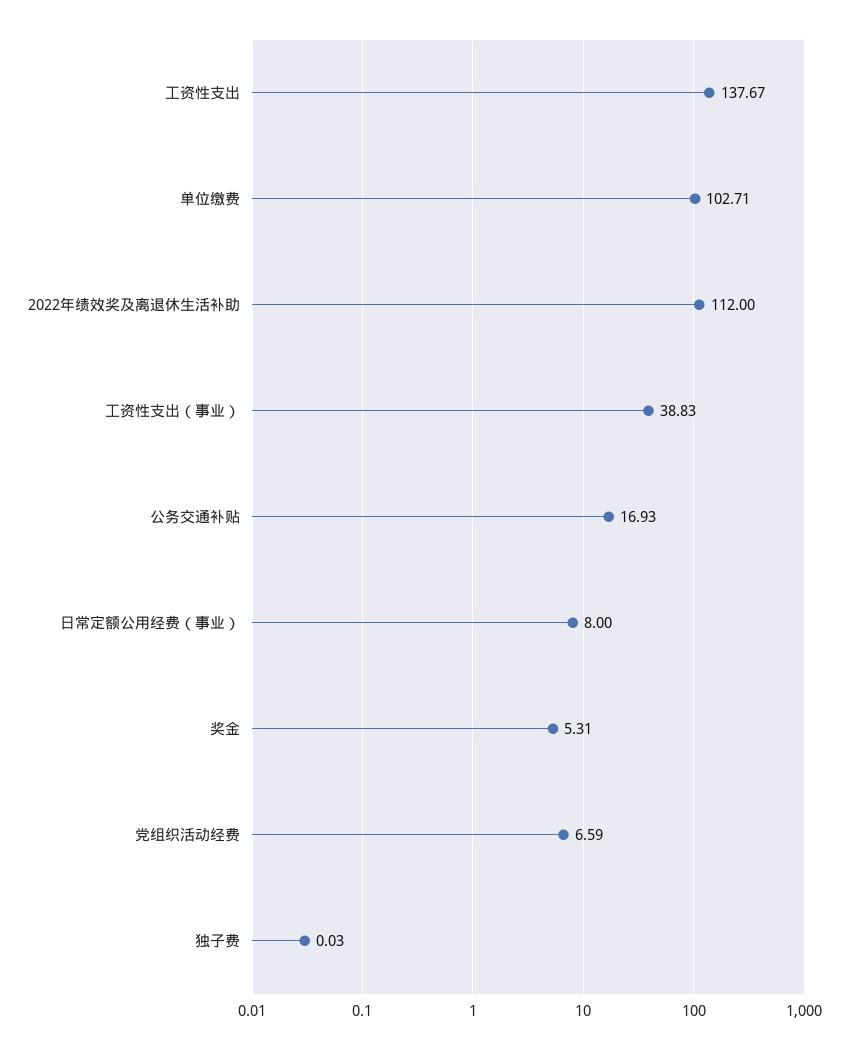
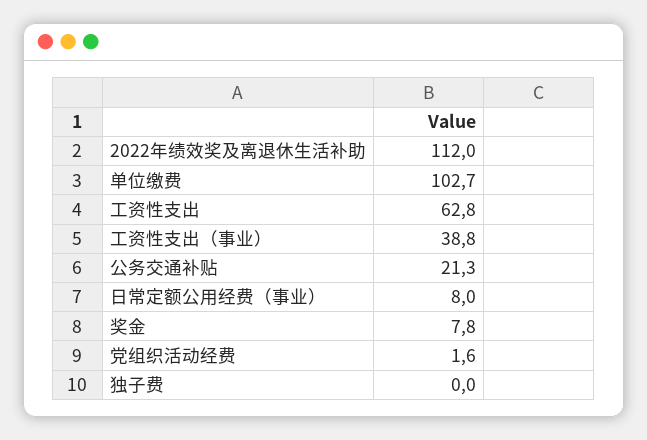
工资性支出: 137.67 -> 62.8
公务交通补贴: 16.93 -> 21.3
奖金: 5.31 -> 7.8
党组织活动经费: 6.59 -> 1.6

